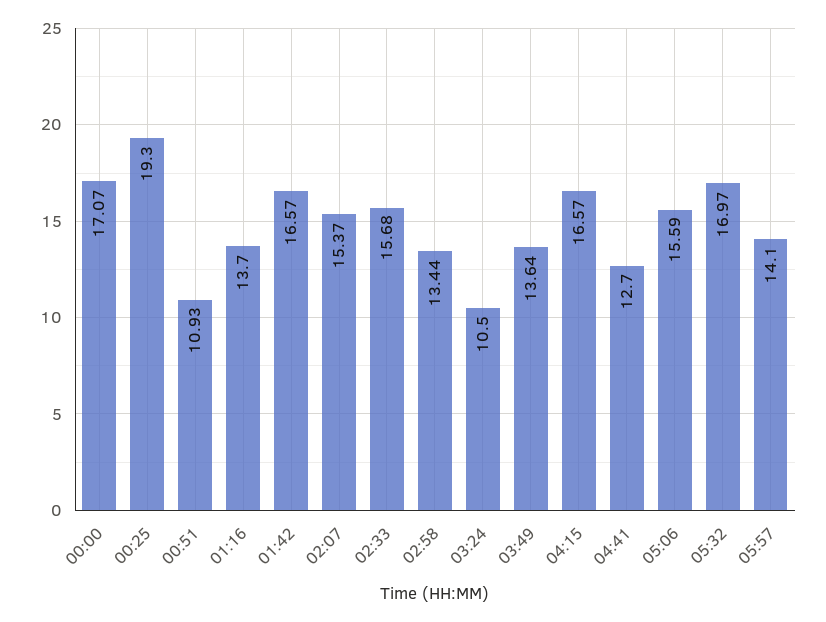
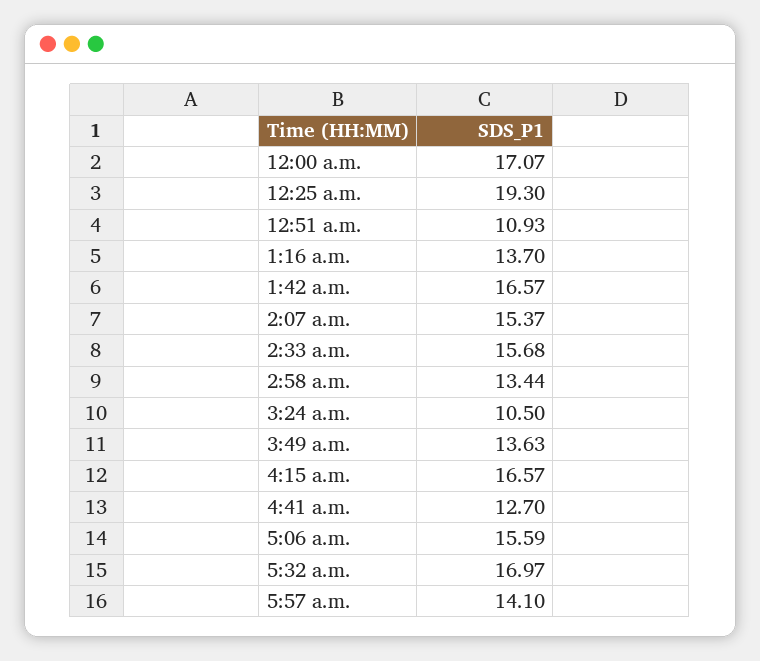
03:49: 13.64 -> 13.63

